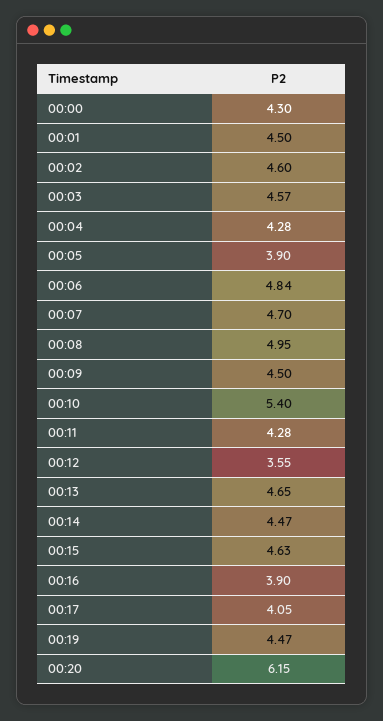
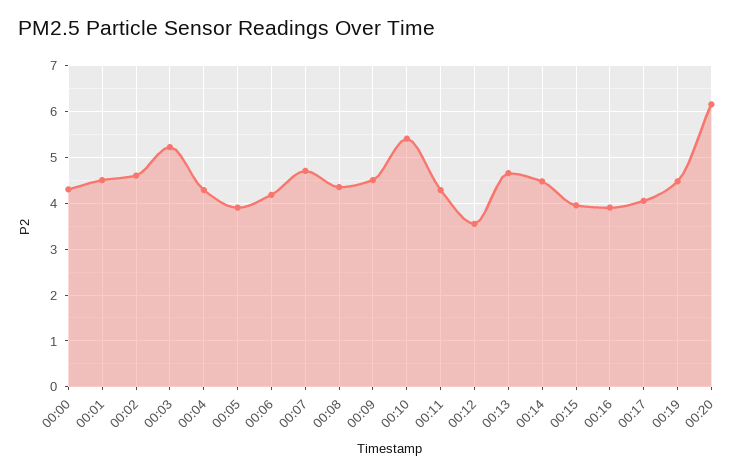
00:03: 4.57 -> 5.2
00:06: 4.84 -> 4.2
00:08: 4.95 -> 4.4
00:15: 4.63 -> 4

